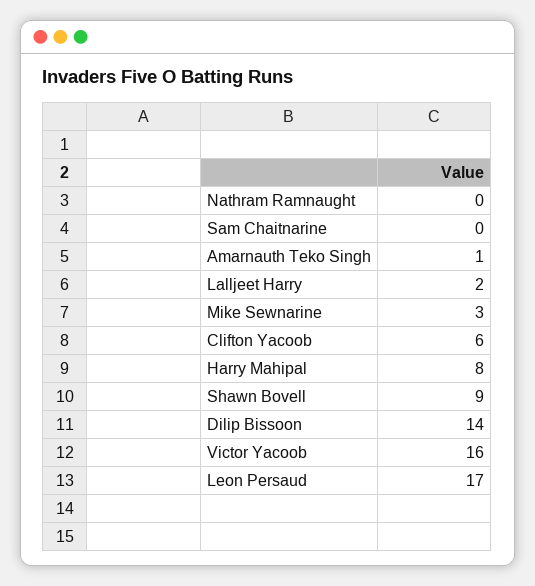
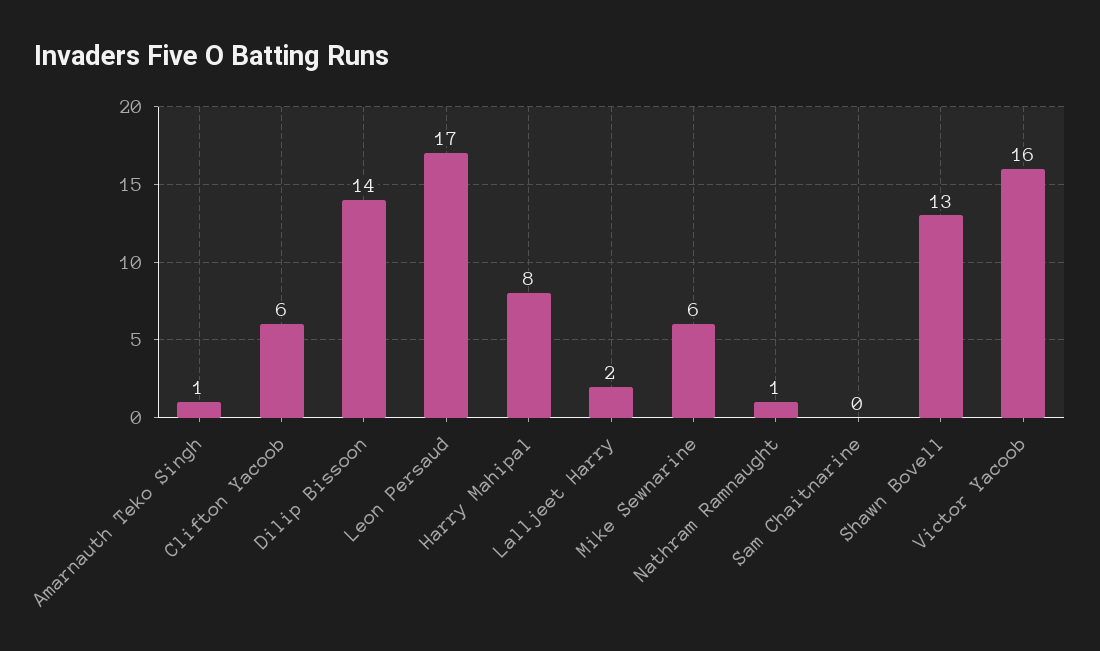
Nathram Ramnaught: 0 -> 1
Mike Sewnarine: 3 -> 6
Shawn Bovell: 9 -> 13

